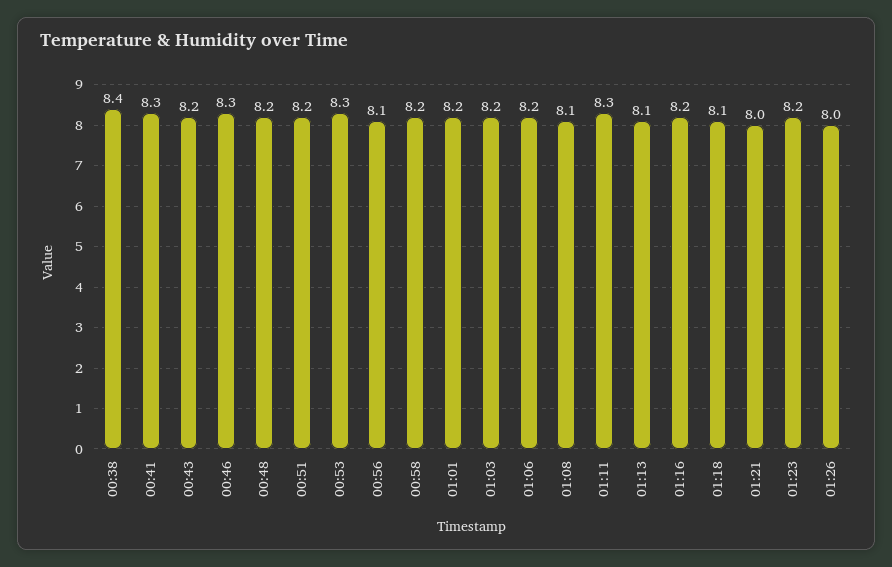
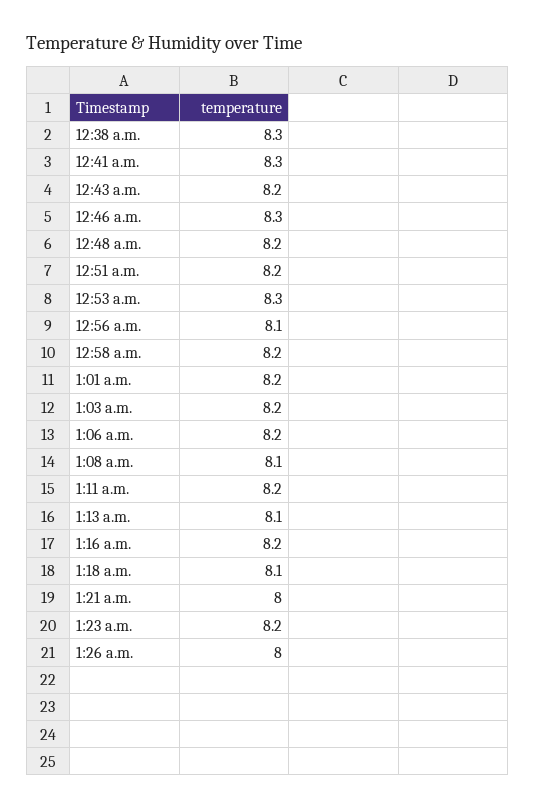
00:38: 8.4 -> 8.3
01:11: 8.3 -> 8.2

